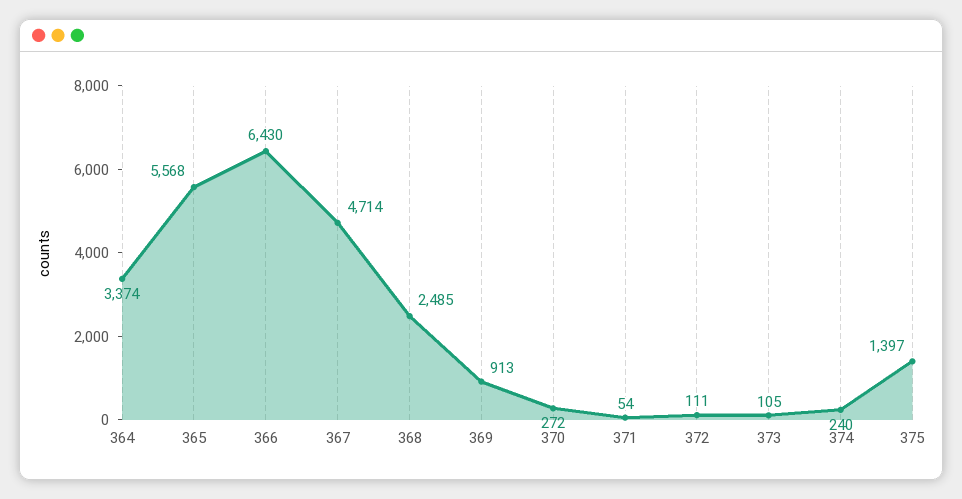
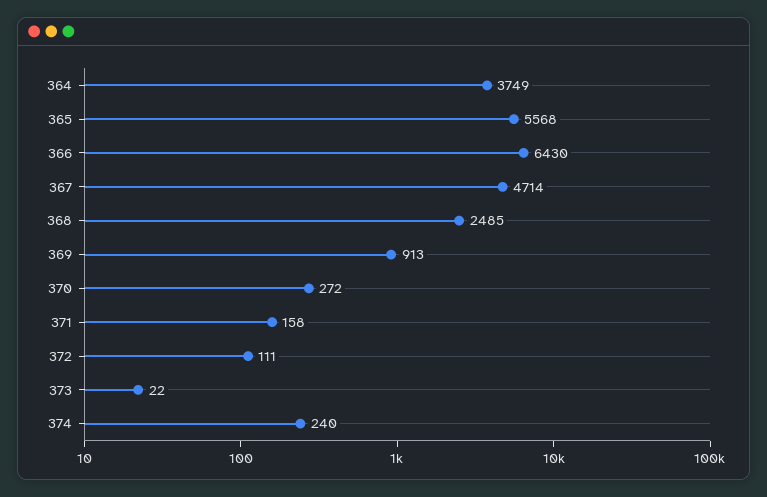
364: 3374 -> 3749
371: 54 -> 158
373: 105 -> 22
375: 1397 -> none

